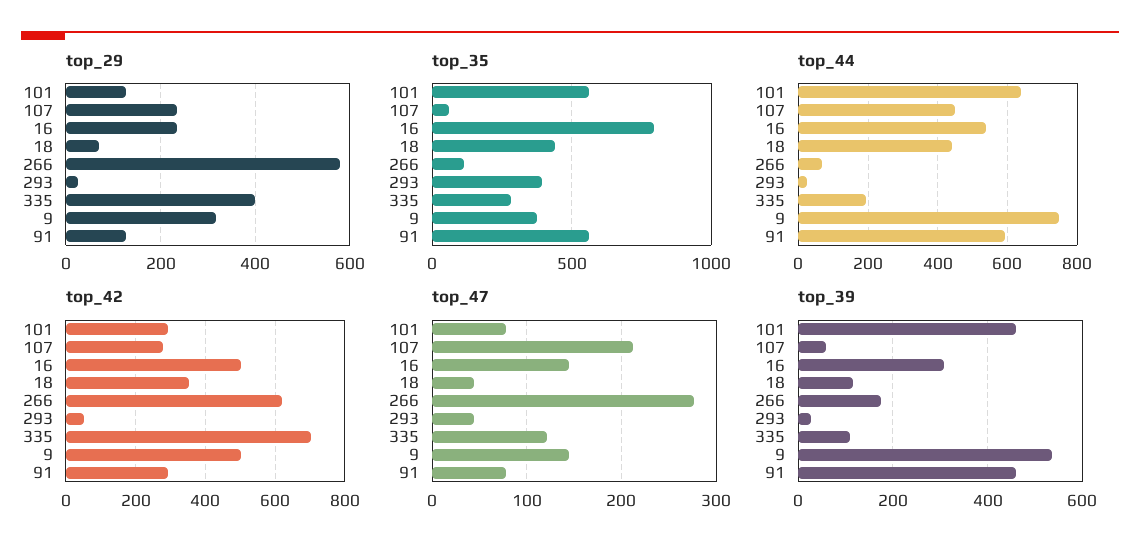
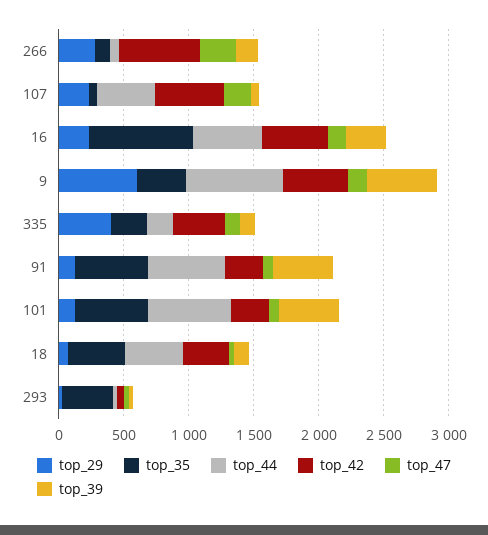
top_29, 266: 580 -> 300
top_29, 9: 320 -> 600
top_42, 107: 280 -> 500
top_42, 335: 700 -> 400

